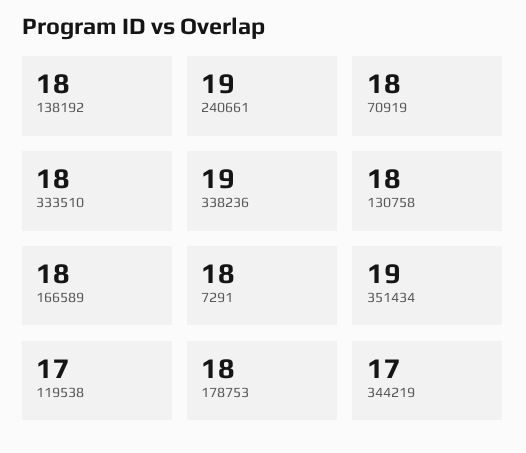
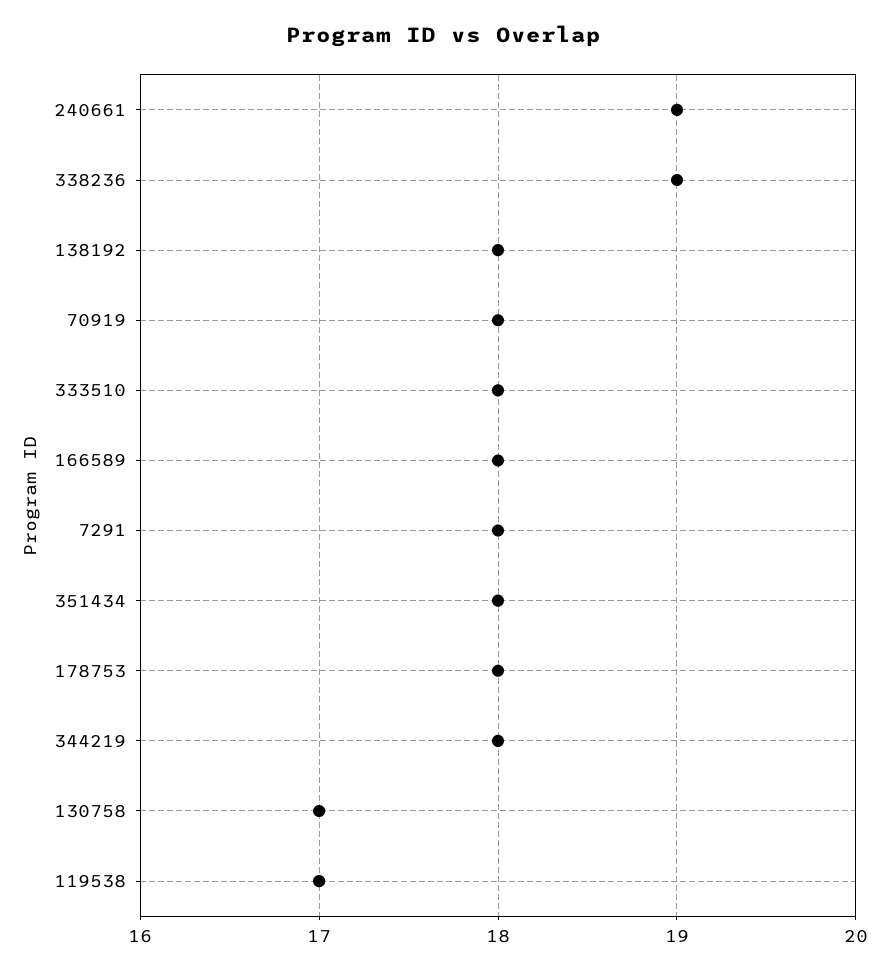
130758: 18 -> 17
351434: 19 -> 18
344219: 17 -> 18

